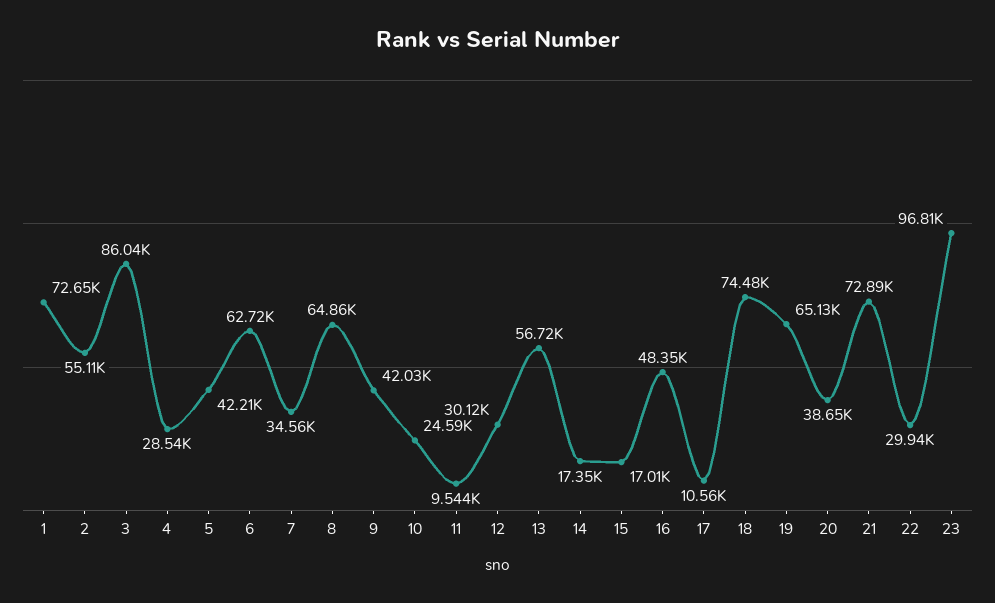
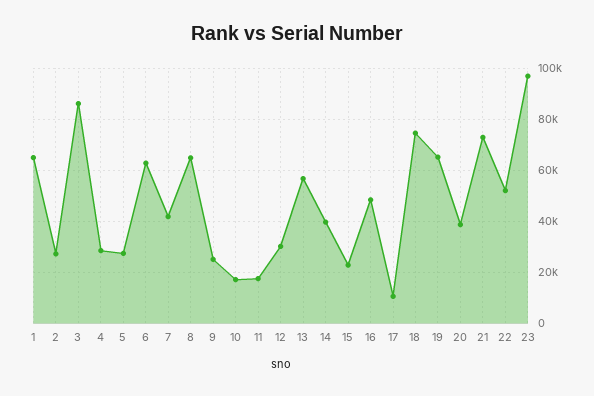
1: 72650 -> 65000
2: 55110 -> 27500
5: 42210 -> 27500
7: 34560 -> 42500
9: 42030 -> 25000
10: 24590 -> 17500
11: 9544 -> 17500
14: 17350 -> 40000
15: 17010 -> 22500
22: 29940 -> 52500

